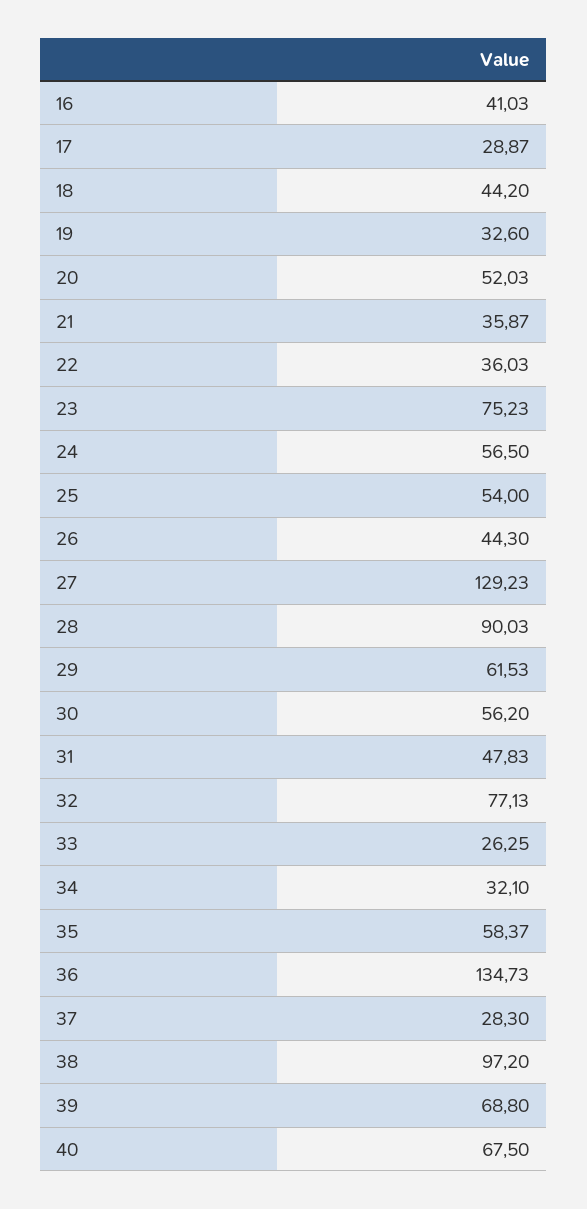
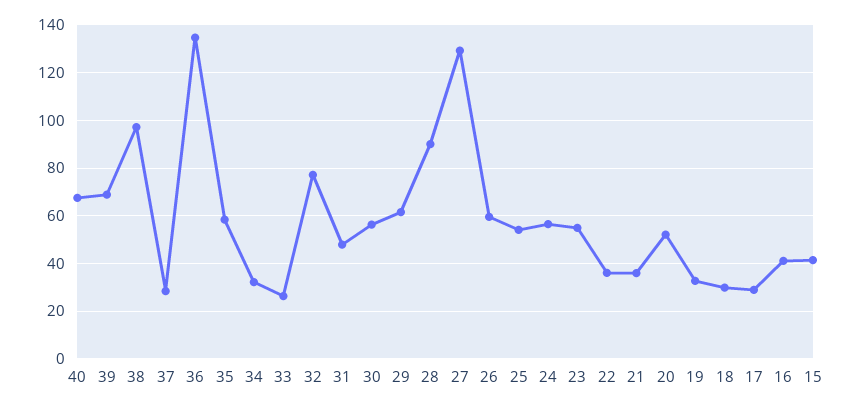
18: 44.2 -> 30
23: 75.23 -> 55
26: 44.3 -> 60
15: none -> 40

